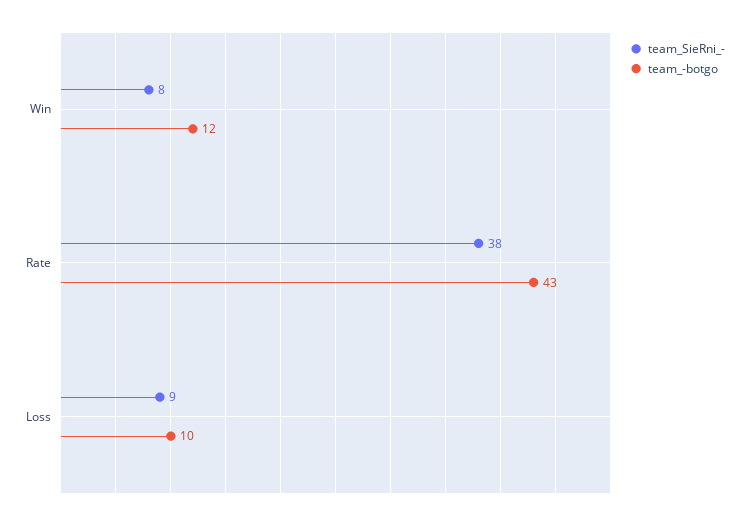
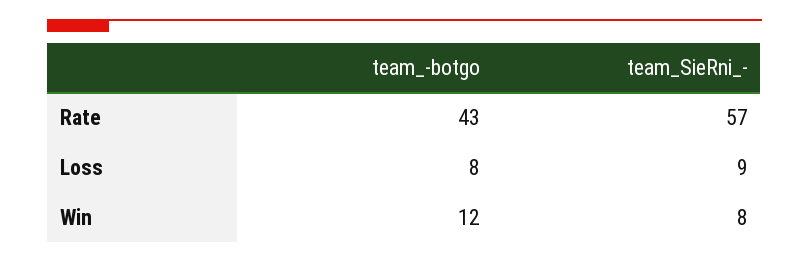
team_SieRni_-, Rate: 38 -> 57
team_-botgo, Loss: 10 -> 8

